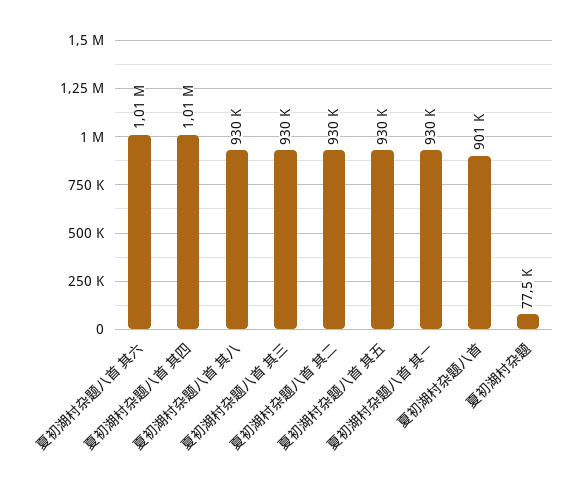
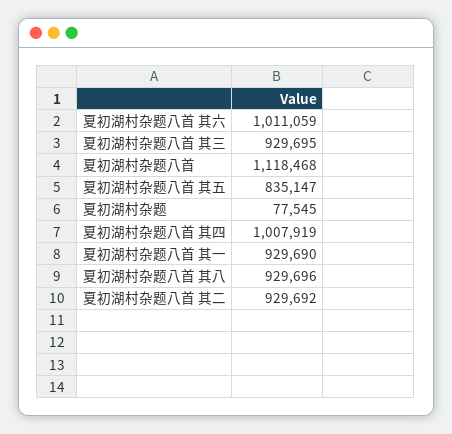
夏初湖村杂题八首 其五: 930000 -> 835147
夏初湖村杂题八首: 901000 -> 1118468

